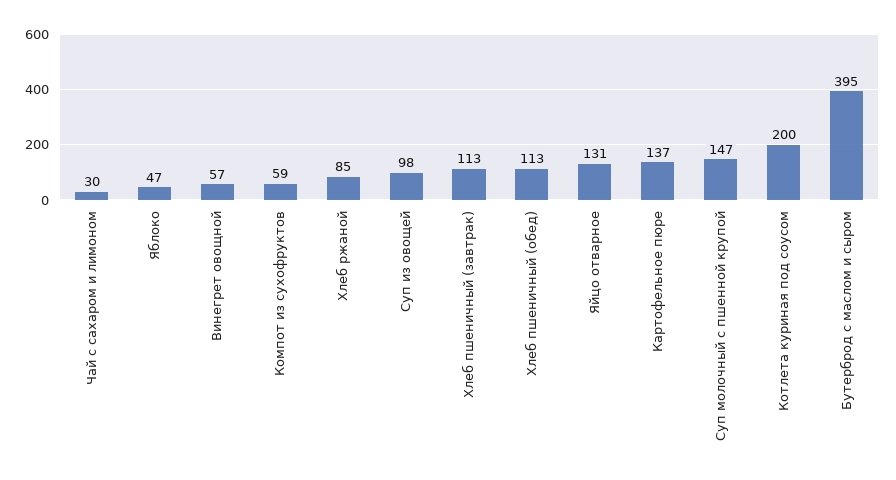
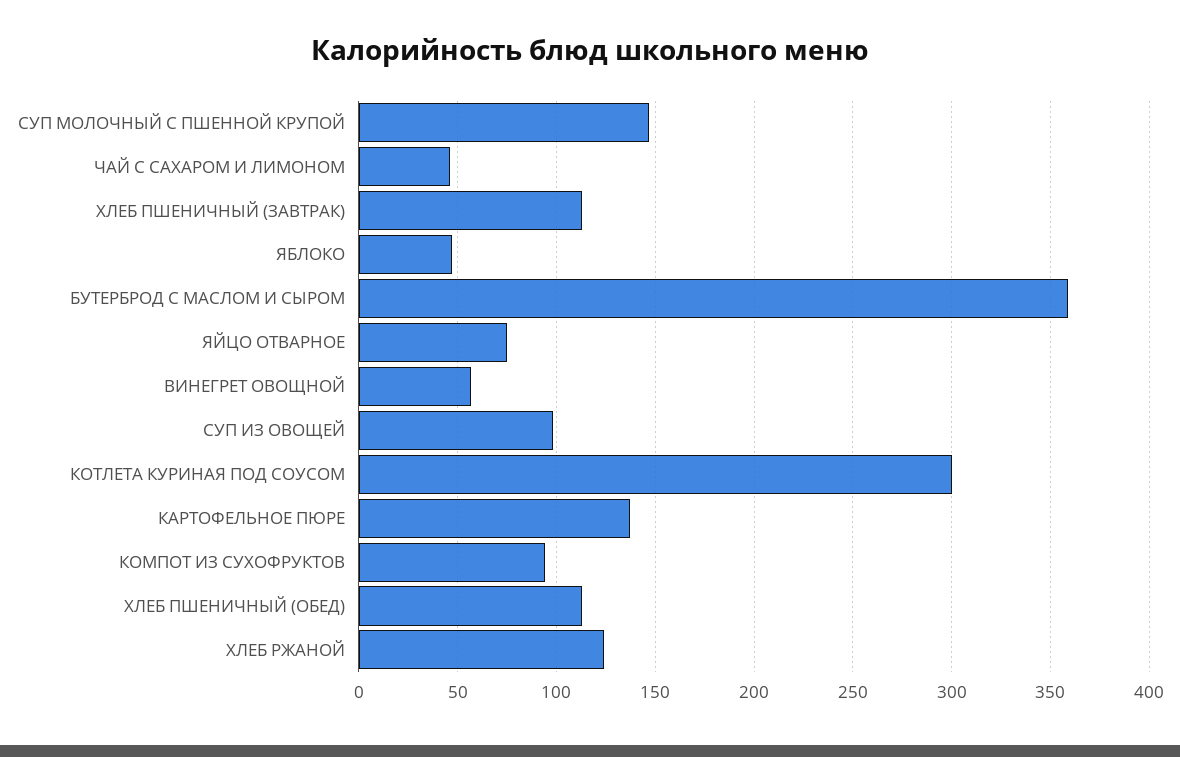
Чай с сахаром и лимоном: 30 -> 45
Компот из сухофруктов: 59 -> 95
Хлеб ржаной: 85 -> 125
Яйцо отварное: 131 -> 75
Котлета куриная под соусом: 200 -> 300
Бутерброд с маслом и сыром: 395 -> 360

